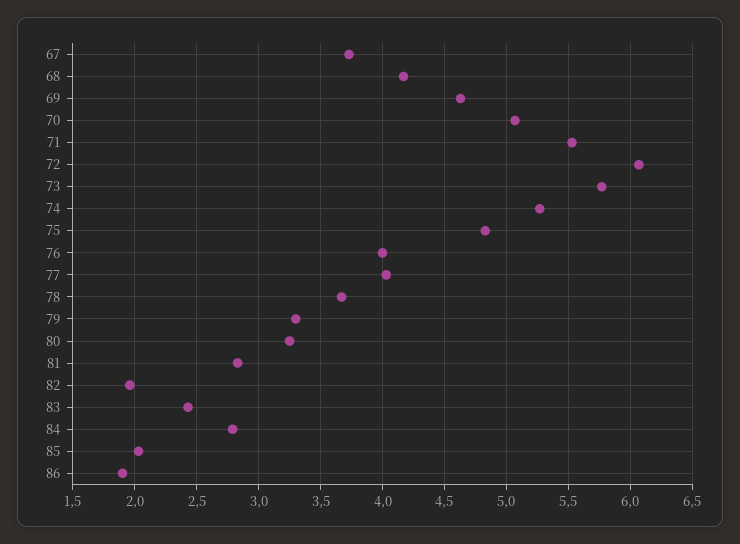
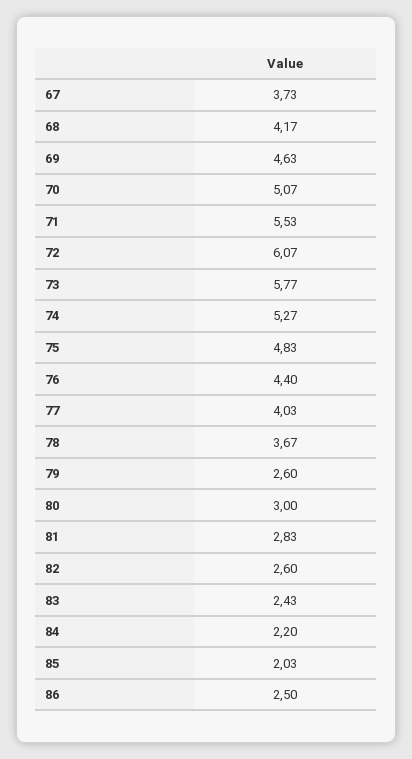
76: 4 -> 4.4
79: 3.3 -> 2.6
80: 3.25 -> 3
82: 1.95 -> 2.6
84: 2.8 -> 2.2
86: 1.9 -> 2.5

